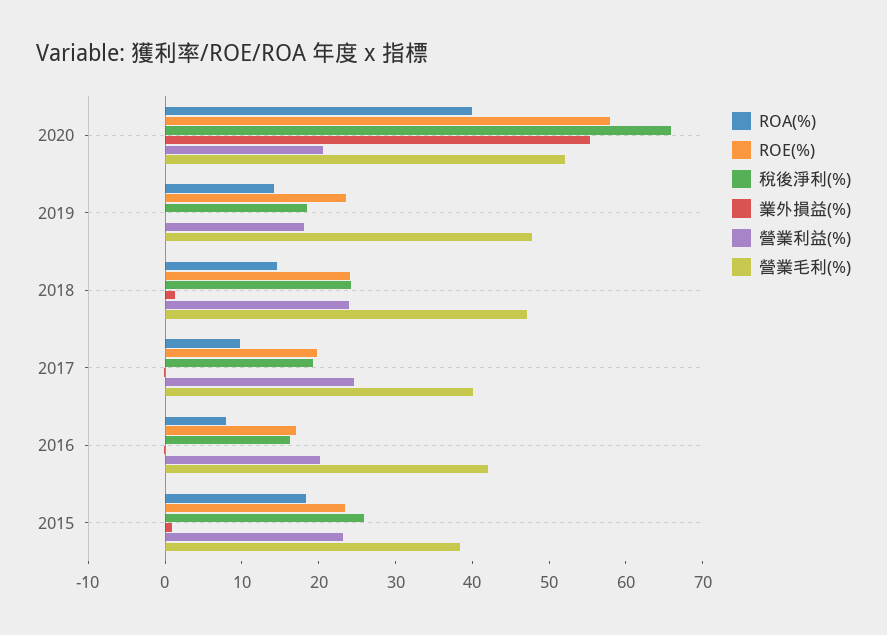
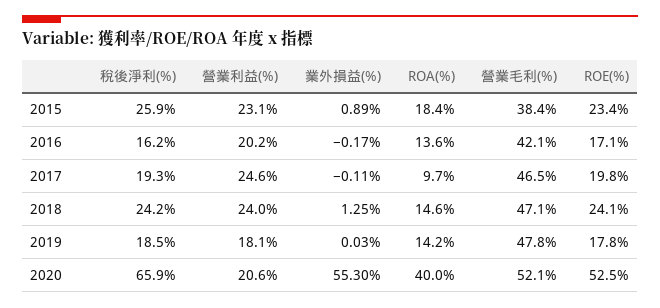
ROE(%), 2020: 58 -> 52.5
ROE(%), 2019: 24 -> 17.8
營業毛利(%), 2017: 40 -> 46.5
ROA(%), 2016: 8 -> 13.6

